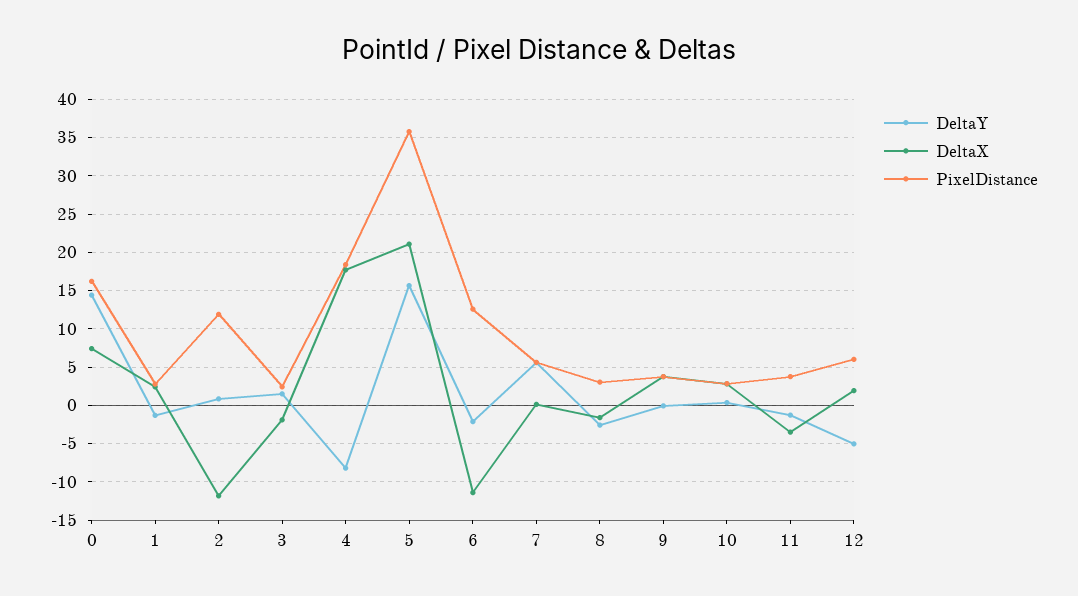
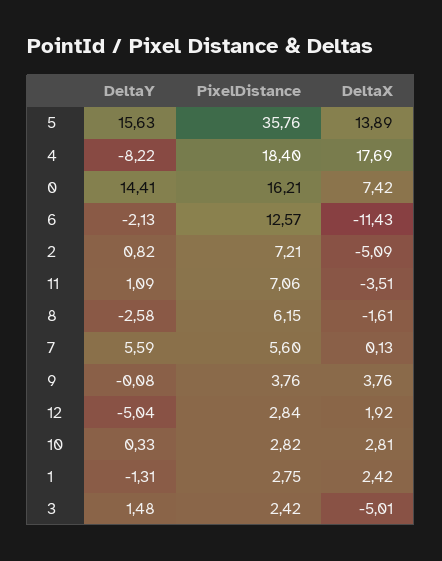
DeltaX, 2: -12 -> -5.09
PixelDistance, 2: 12 -> 7.21
DeltaX, 3: -2 -> -5.01
DeltaX, 5: 21 -> 13.89
PixelDistance, 8: 3 -> 6.15
DeltaY, 11: -1 -> 1.09
PixelDistance, 11: 4 -> 7.06
PixelDistance, 12: 6 -> 2.84

